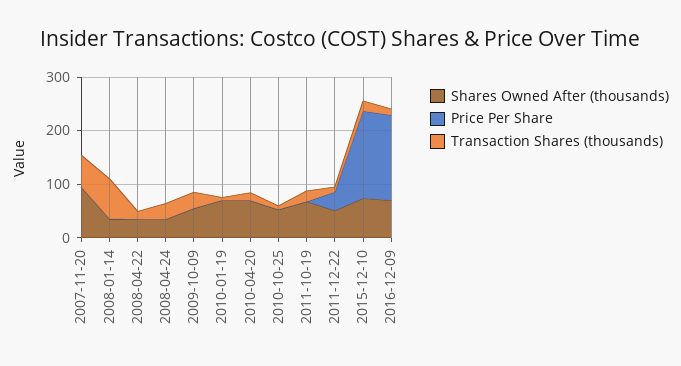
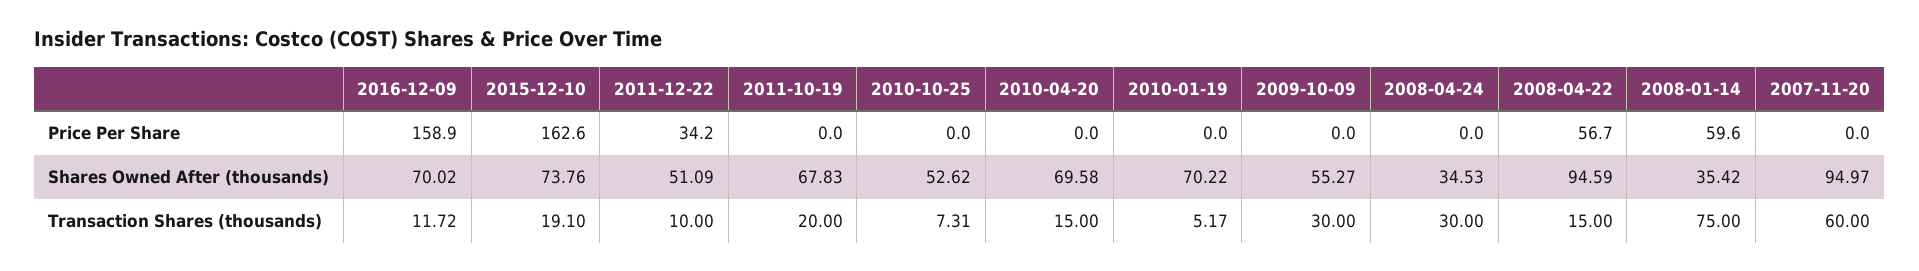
Price Per Share, 2008-01-14: 0 -> 59.6
Shares Owned After (thousands), 2008-04-22: 40 -> 94.59
Price Per Share, 2008-04-22: 0 -> 56.7

